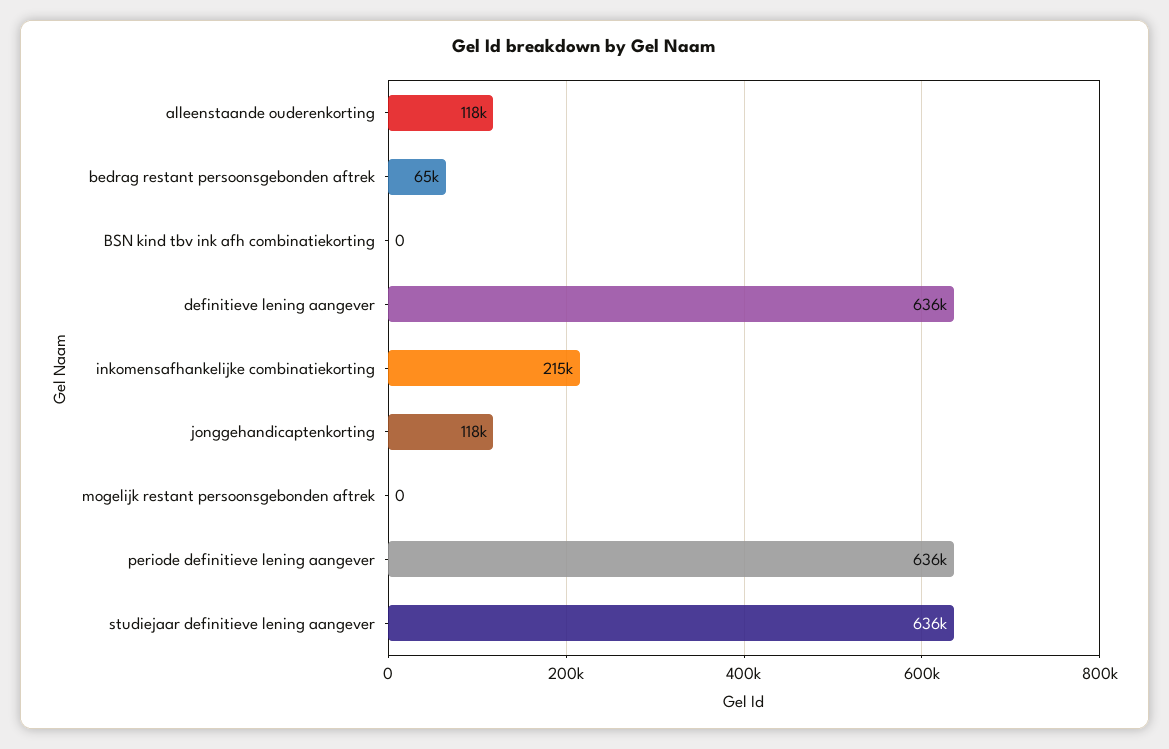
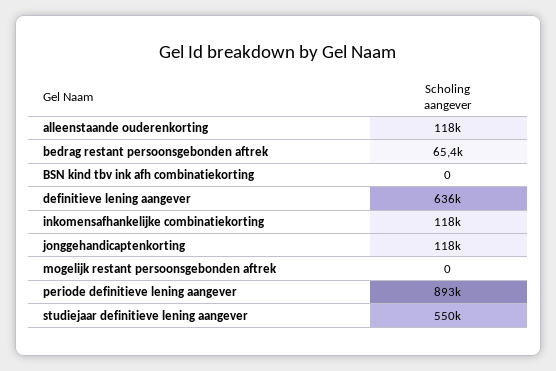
inkomensafhankelijke combinatiekorting: 215000 -> 118000
periode definitieve lening aangever: 636000 -> 893000
studiejaar definitieve lening aangever: 636000 -> 550000

